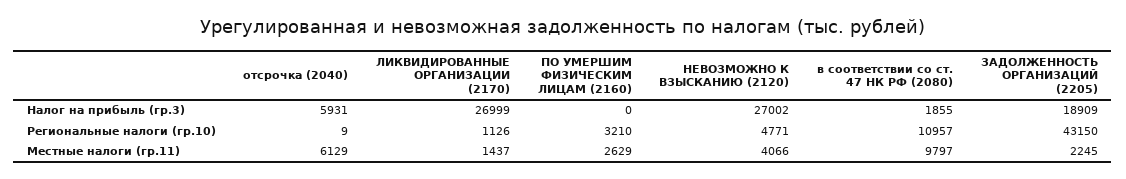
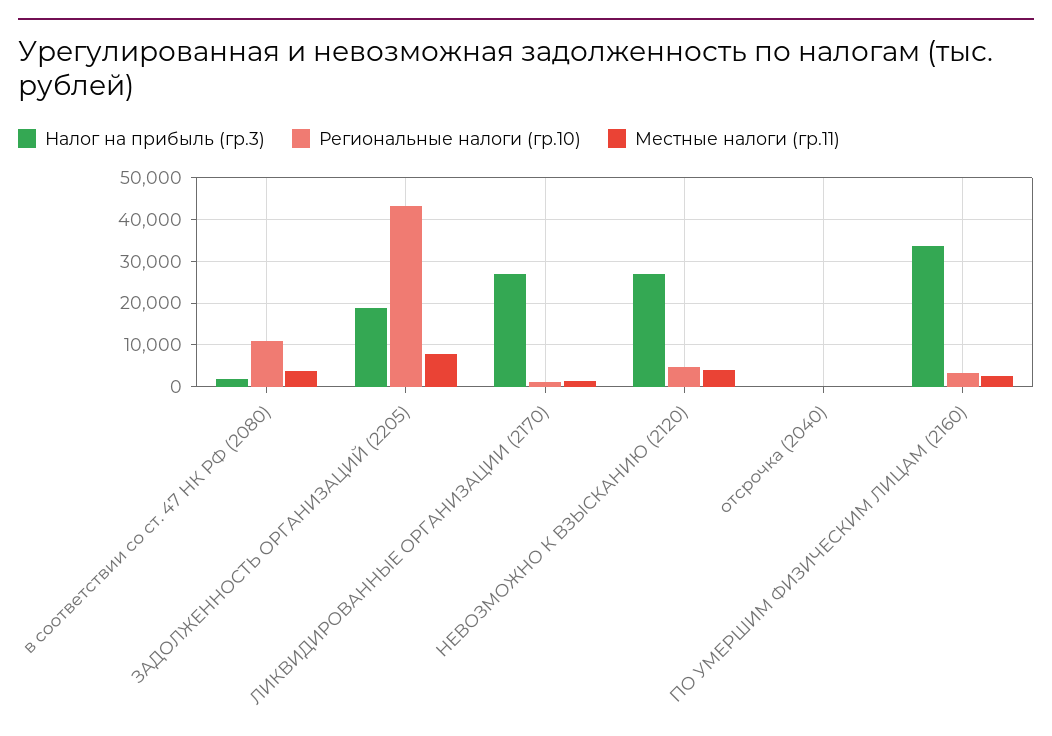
Налог на прибыль (гр.3), отсрочка (2040): 5931 -> 0
Налог на прибыль (гр.3), ПО УМЕРШИМ ФИЗИЧЕСКИМ ЛИЦАМ (2160): 0 -> 34000
Местные налоги (гр.11), отсрочка (2040): 6129 -> 0
Местные налоги (гр.11), в соответствии со ст. 47 НК РФ (2080): 9797 -> 4000
Местные налоги (гр.11), ЗАДОЛЖЕННОСТЬ ОРГАНИЗАЦИЙ (2205): 2245 -> 8000

